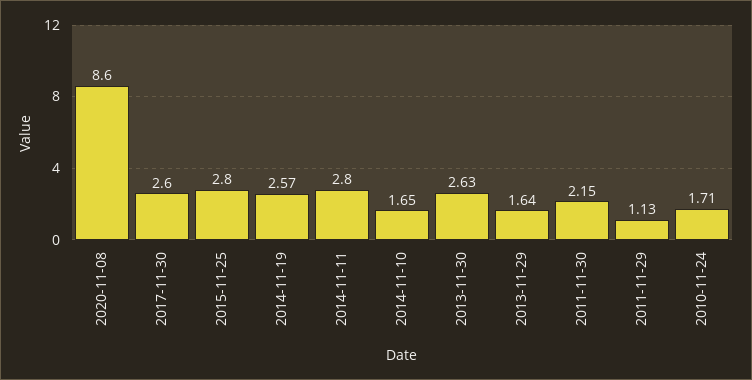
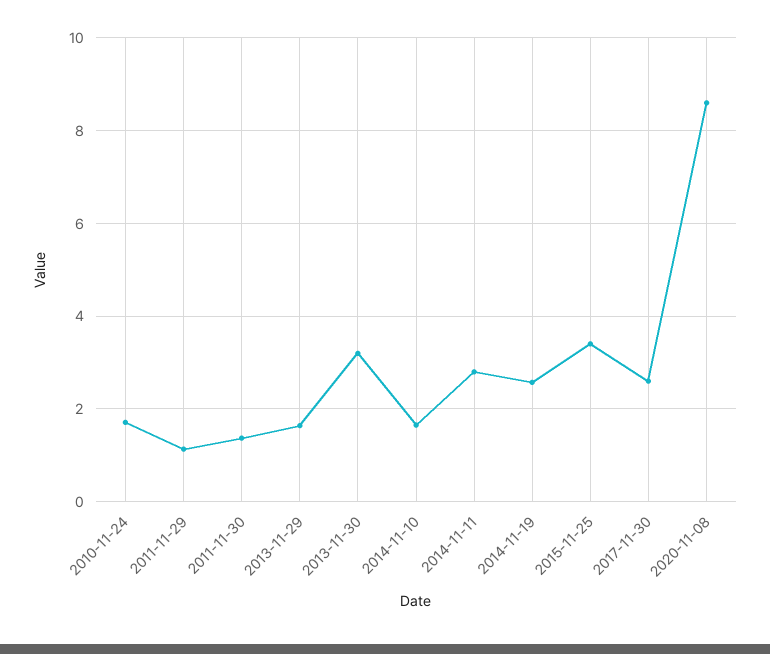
2015-11-25: 2.8 -> 3.4
2013-11-30: 2.63 -> 3.2
2011-11-30: 2.15 -> 1.4

